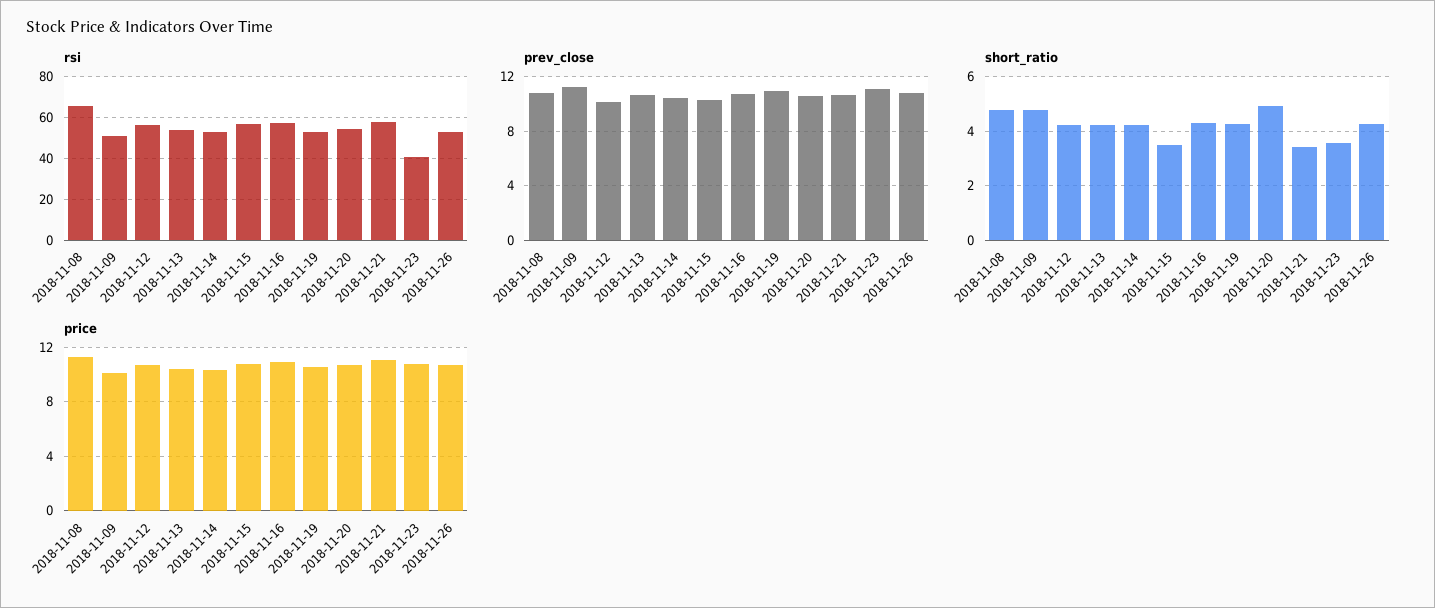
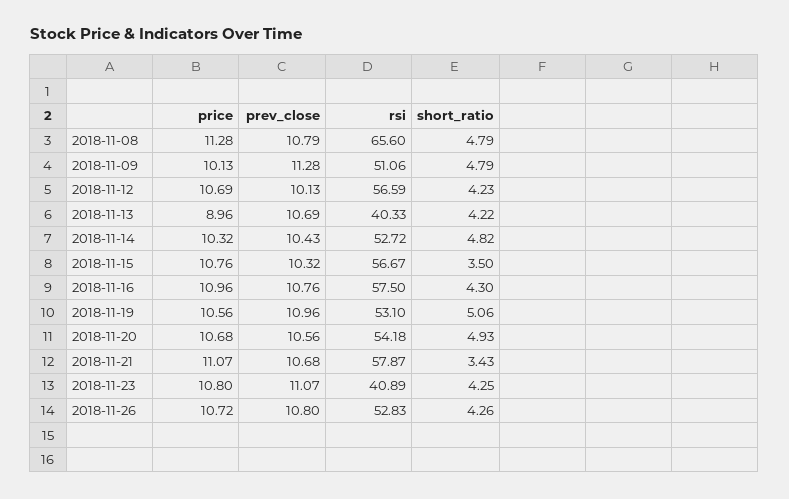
rsi, 2018-11-13: 55 -> 40.33
short_ratio, 2018-11-14: 4.25 -> 4.82
short_ratio, 2018-11-19: 4.25 -> 5.06
short_ratio, 2018-11-23: 3.5 -> 4.25
price, 2018-11-13: 10.5 -> 8.96

